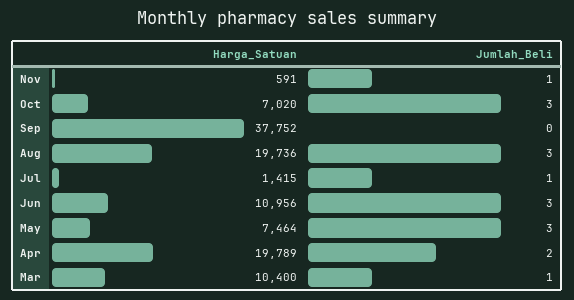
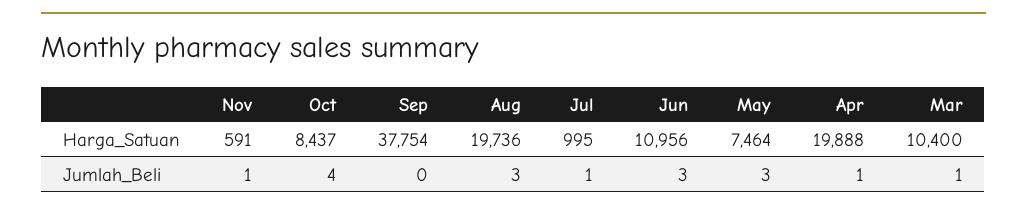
Harga_Satuan, Oct: 7020 -> 8437
Jumlah_Beli, Oct: 3 -> 4
Harga_Satuan, Sep: 37752 -> 37754
Harga_Satuan, Jul: 1415 -> 995
Harga_Satuan, Apr: 19789 -> 19888
Jumlah_Beli, Apr: 2 -> 1

